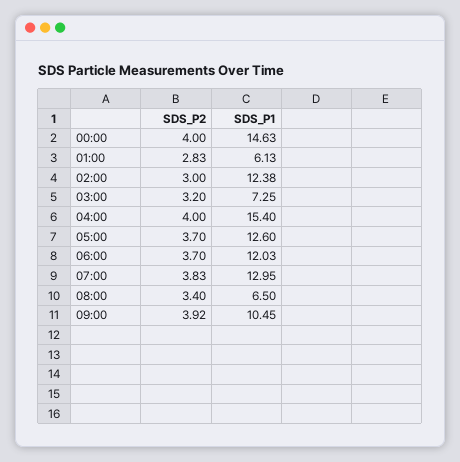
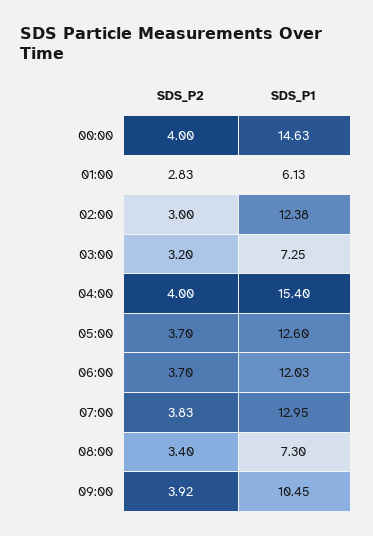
SDS_P1, 08:00: 6.5 -> 7.3

